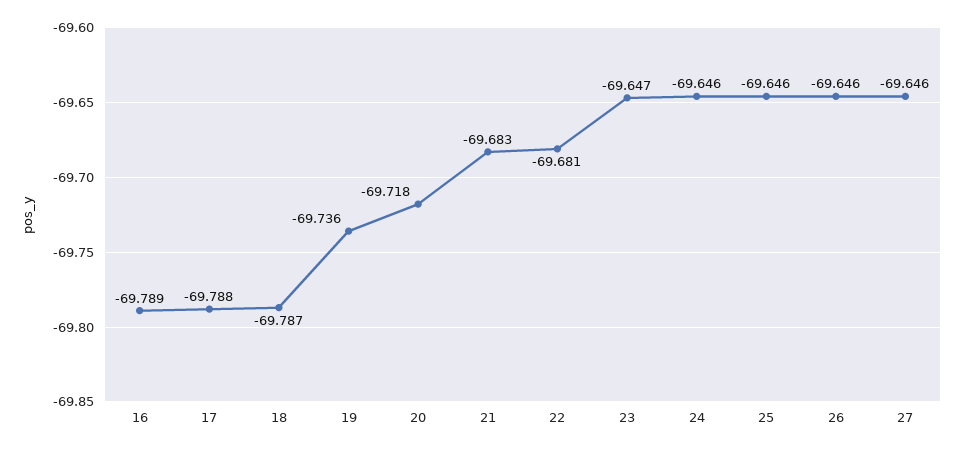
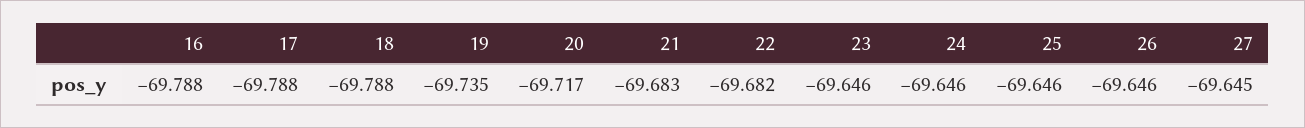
16: -69.789 -> -69.788
18: -69.787 -> -69.788
19: -69.736 -> -69.735
20: -69.718 -> -69.717
22: -69.681 -> -69.682
23: -69.647 -> -69.646
27: -69.646 -> -69.645

